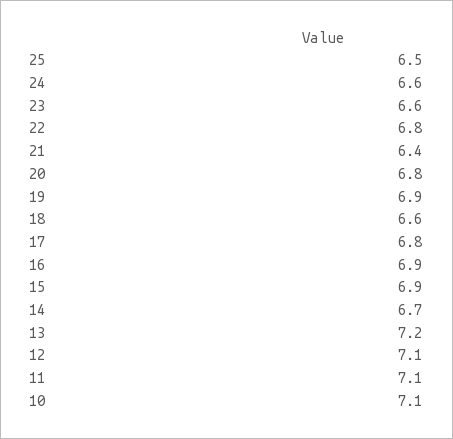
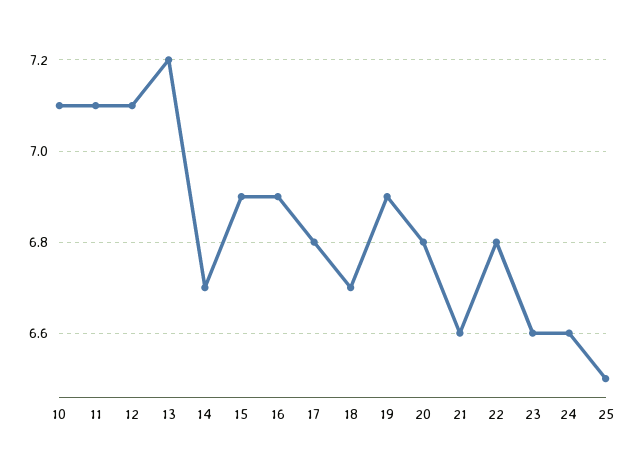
21: 6.4 -> 6.6
18: 6.6 -> 6.7

